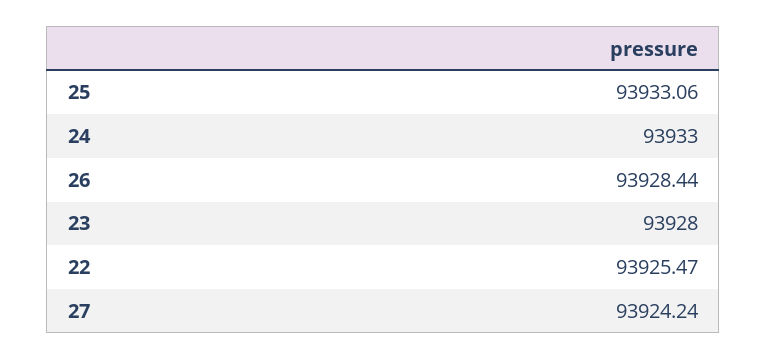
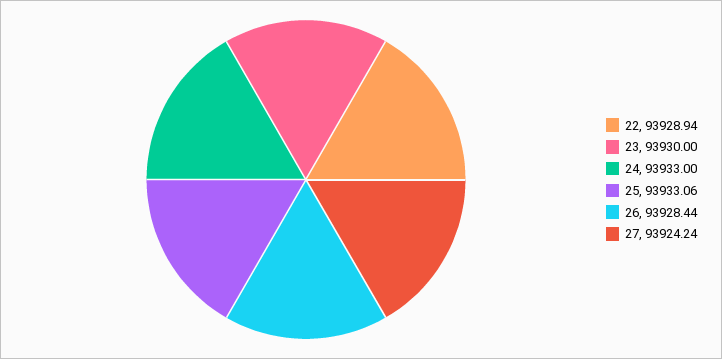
23: 93928 -> 93930
22: 93925.47 -> 93928.94

